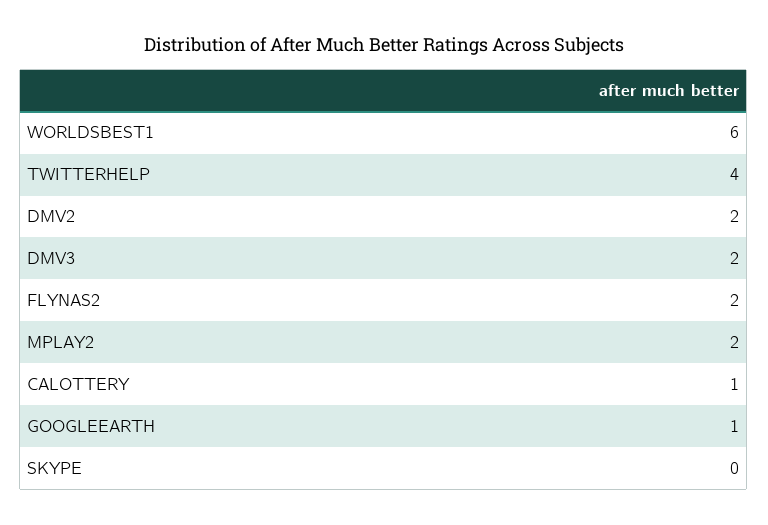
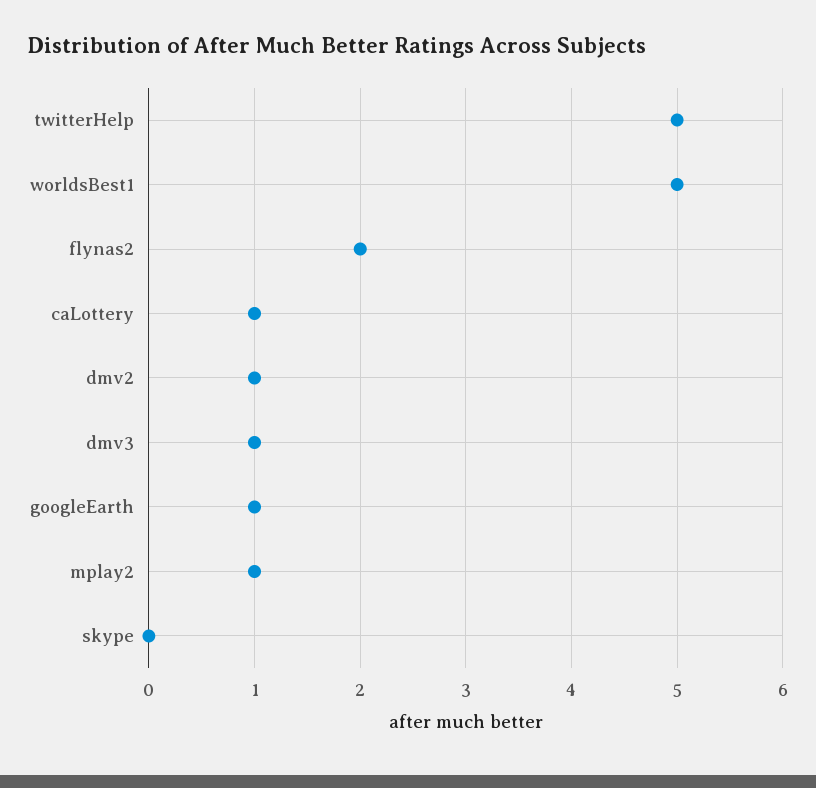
WORLDSBEST1: 6 -> 5
TWITTERHELP: 4 -> 5
DMV2: 2 -> 1
DMV3: 2 -> 1
MPLAY2: 2 -> 1

